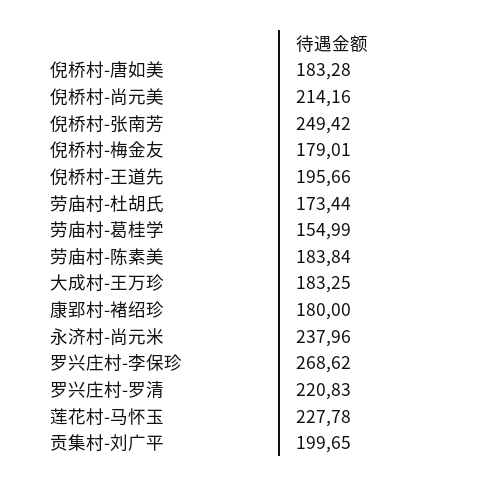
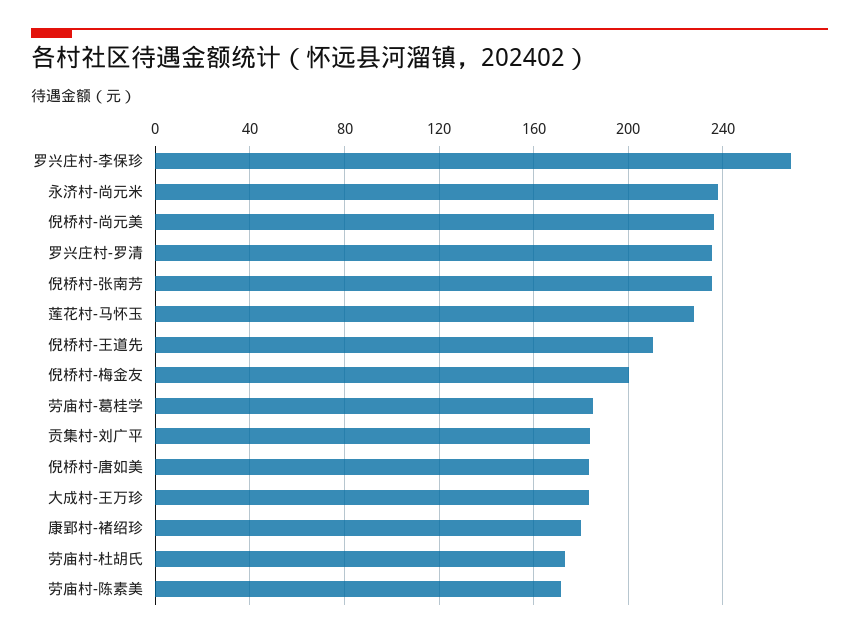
倪桥村-尚元美: 214.16 -> 235
倪桥村-张南芳: 249.42 -> 235
倪桥村-梅金友: 179.01 -> 200
倪桥村-王道先: 195.66 -> 210
劳庙村-葛桂学: 154.99 -> 185
劳庙村-陈素美: 183.84 -> 170
罗兴庄村-罗清: 220.83 -> 235
贡集村-刘广平: 199.65 -> 185

